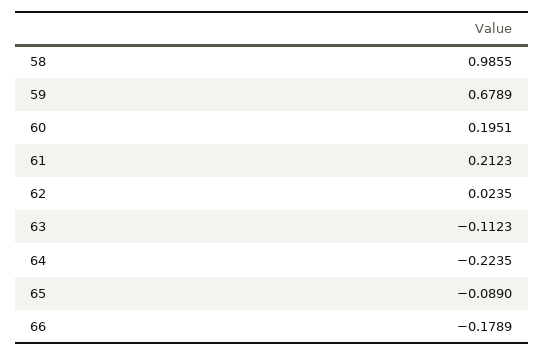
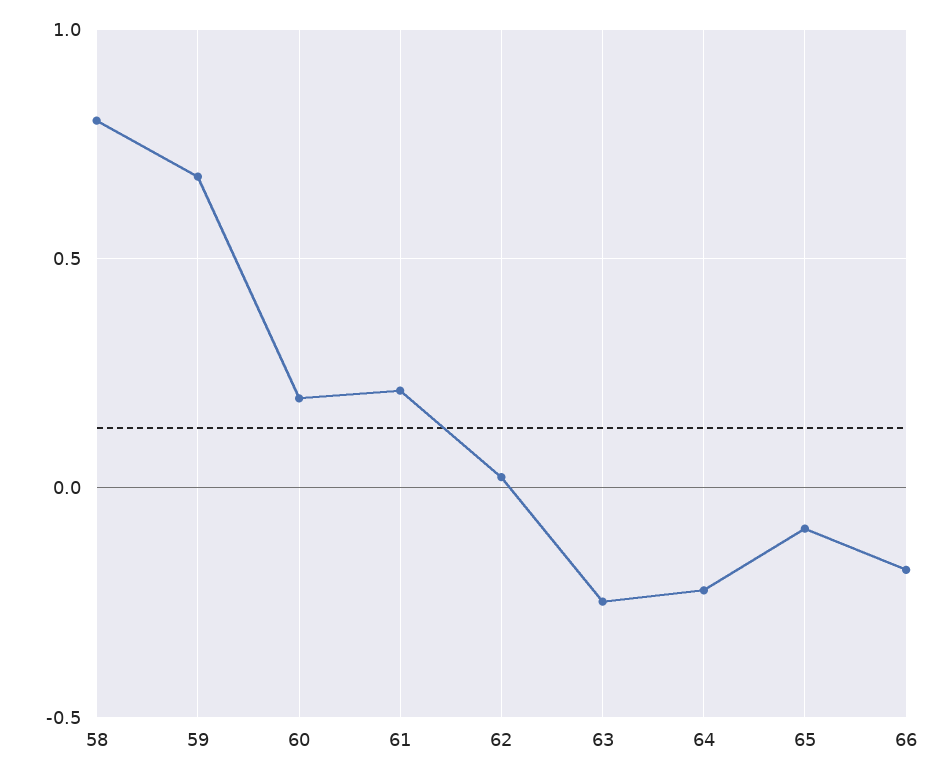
58: 0.9855 -> 0.8
63: -0.1123 -> -0.25

